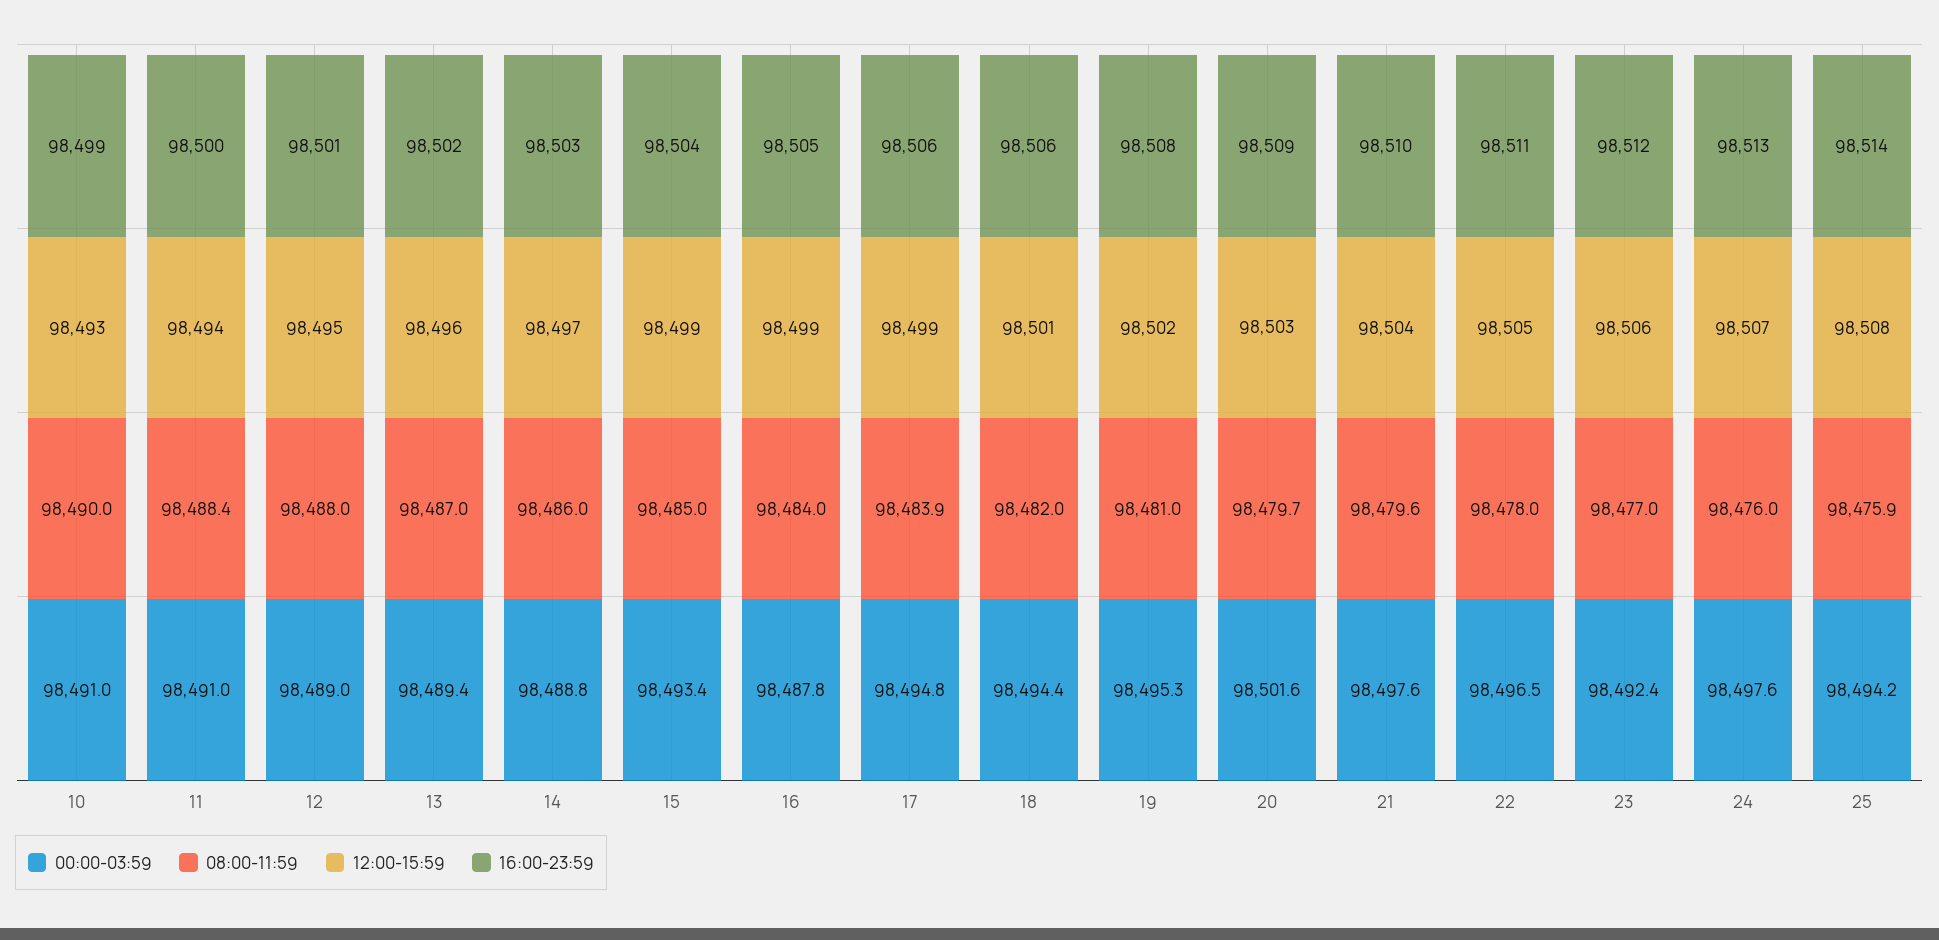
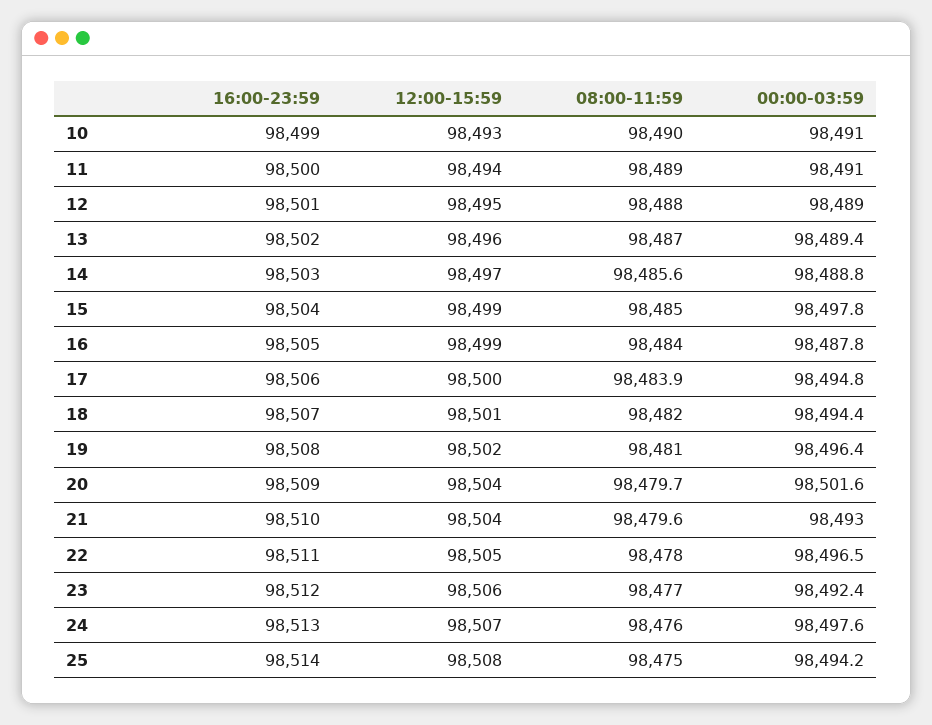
08:00-11:59, 11: 98488.4 -> 98489
08:00-11:59, 14: 98486 -> 98485.6
00:00-03:59, 15: 98493.4 -> 98497.8
12:00-15:59, 17: 98499 -> 98500
16:00-23:59, 18: 98506 -> 98507
00:00-03:59, 19: 98495.3 -> 98496.4
12:00-15:59, 20: 98503 -> 98504
00:00-03:59, 21: 98497.6 -> 98493
08:00-11:59, 25: 98475.9 -> 98475

